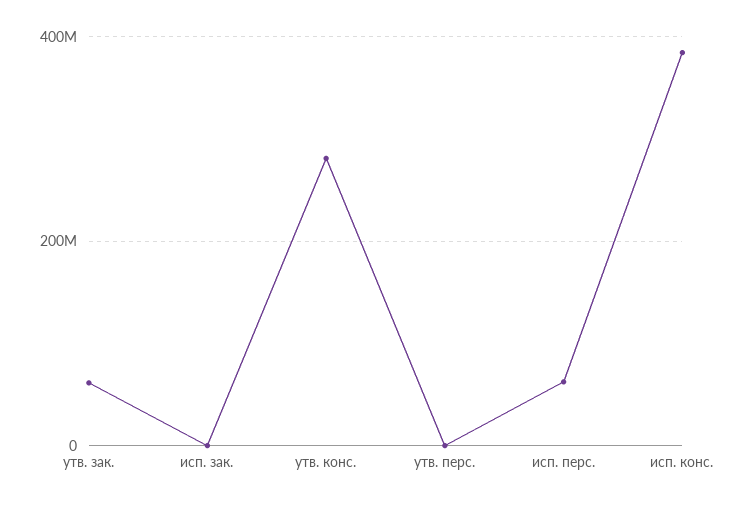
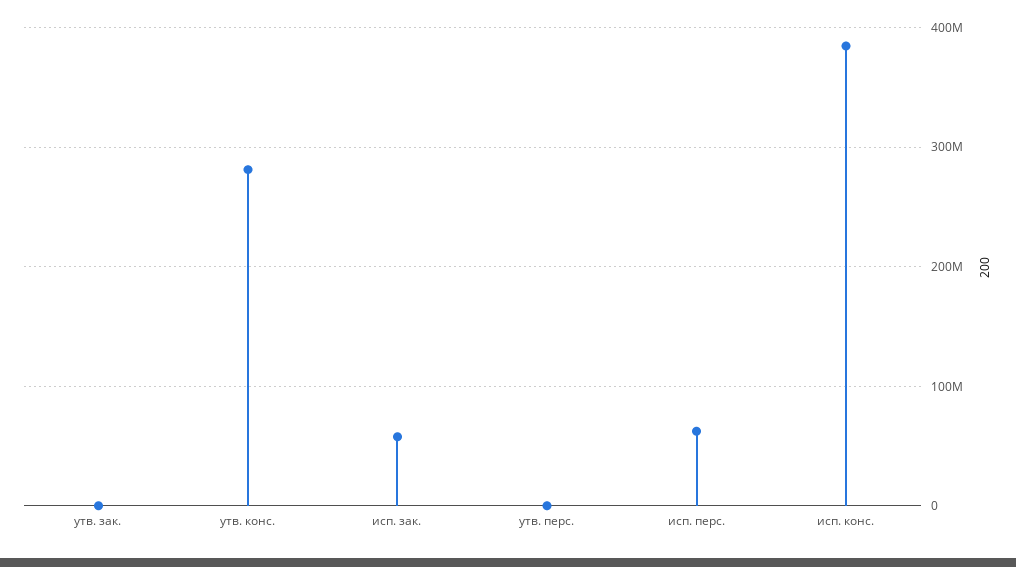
утв. зак.: 60000000 -> 0
исп. зак.: 0 -> 60000000

